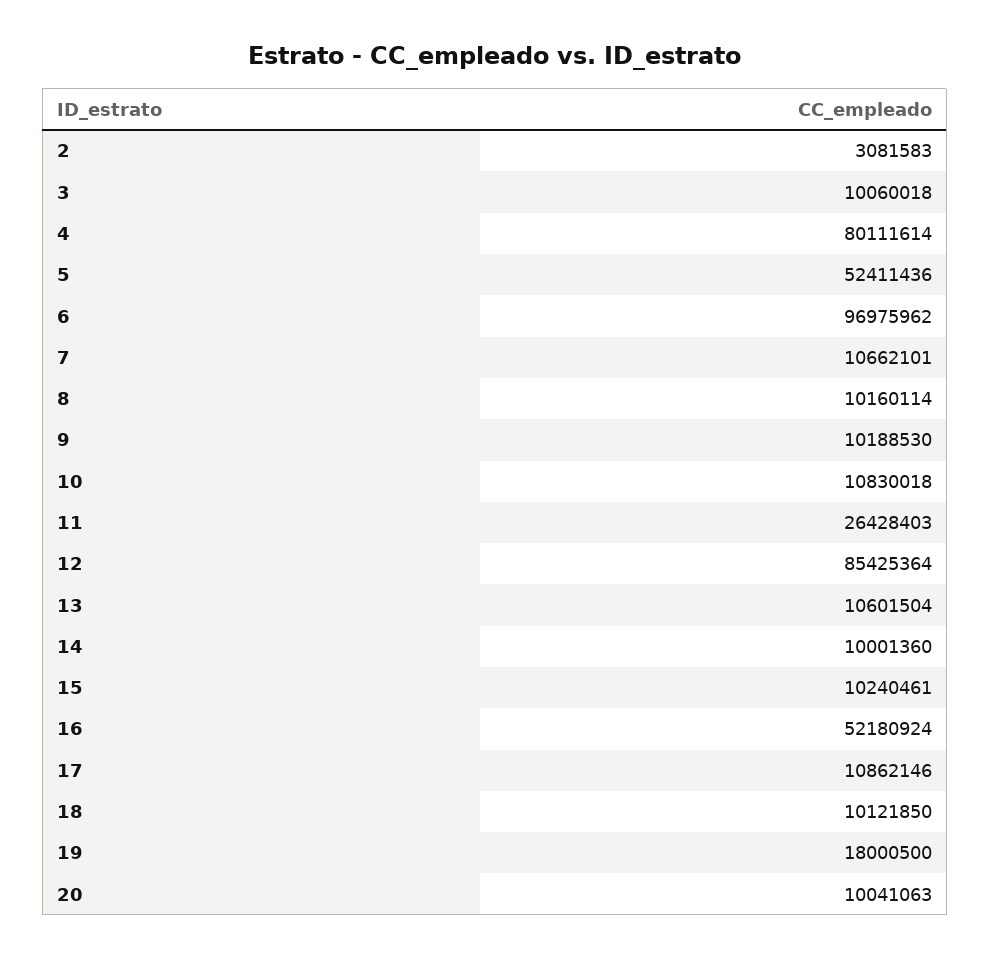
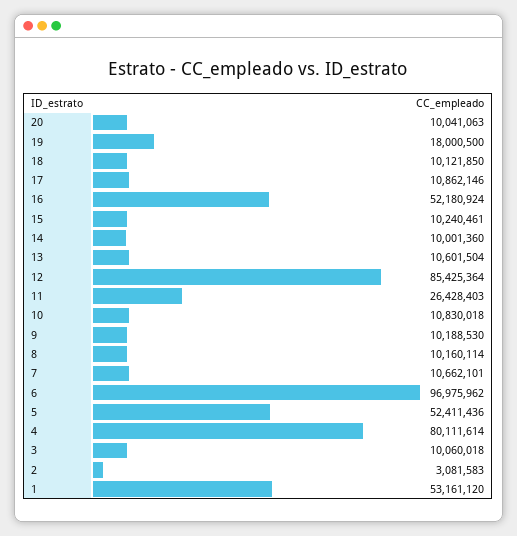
1: none -> 53161120

